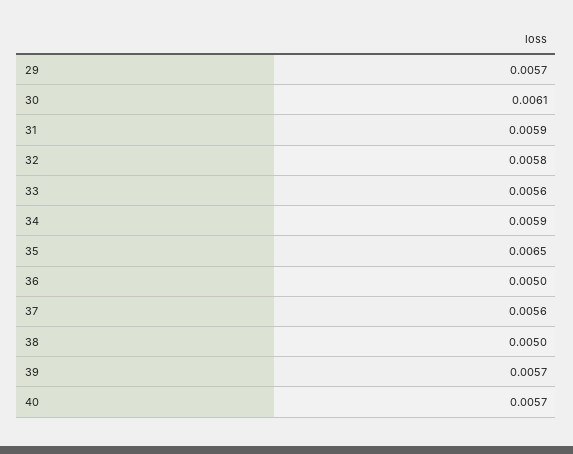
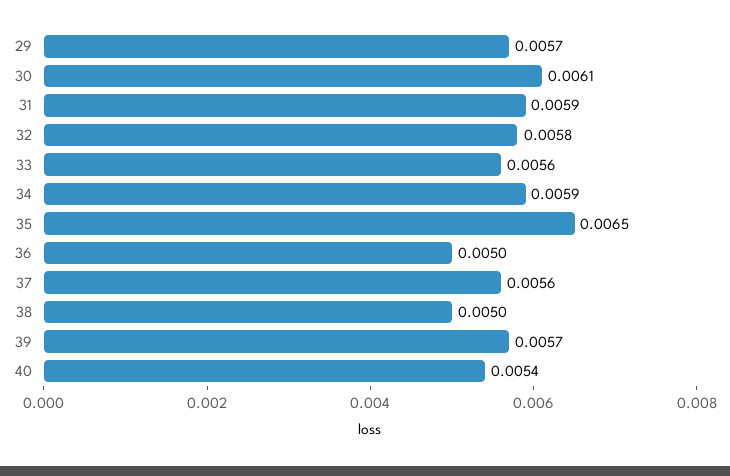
40: 0.0057 -> 0.0054

